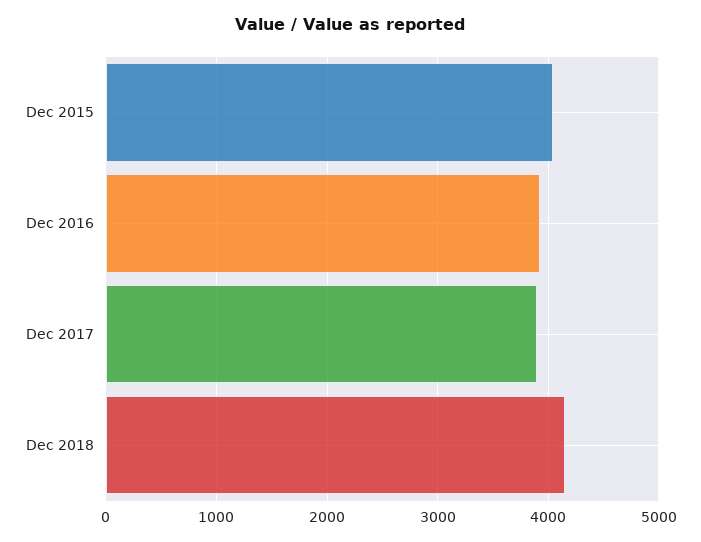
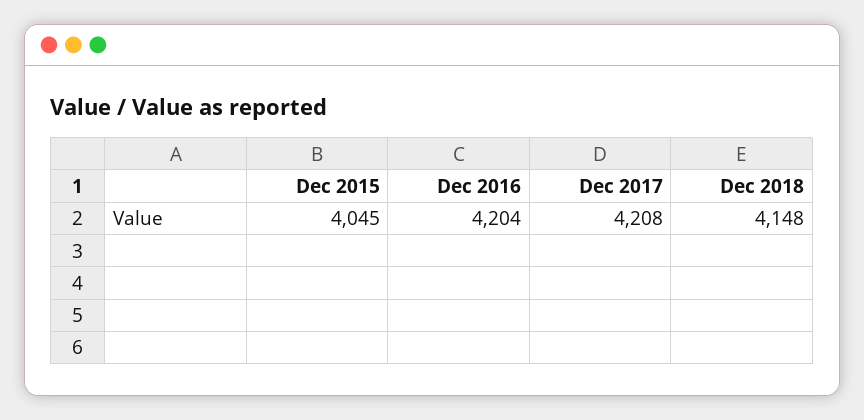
Dec 2016: 3900 -> 4204
Dec 2017: 3900 -> 4208

